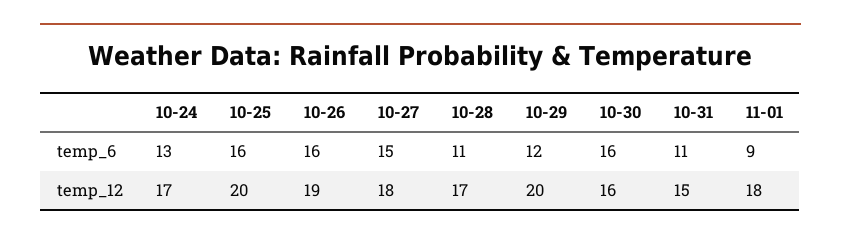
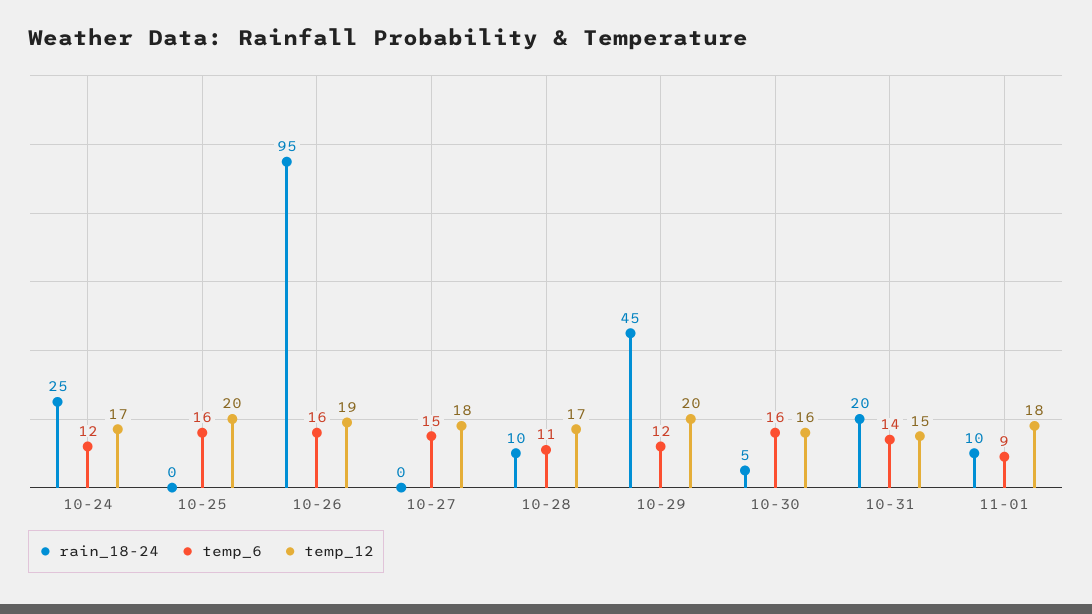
temp_6, 10-24: 13 -> 12
temp_6, 10-31: 11 -> 14
rain_18-24, 10-24: none -> 25
rain_18-24, 10-25: none -> 0
rain_18-24, 10-26: none -> 95
rain_18-24, 10-27: none -> 0
rain_18-24, 10-28: none -> 10
rain_18-24, 10-29: none -> 45
rain_18-24, 10-30: none -> 5
rain_18-24, 10-31: none -> 20
rain_18-24, 11-01: none -> 10

